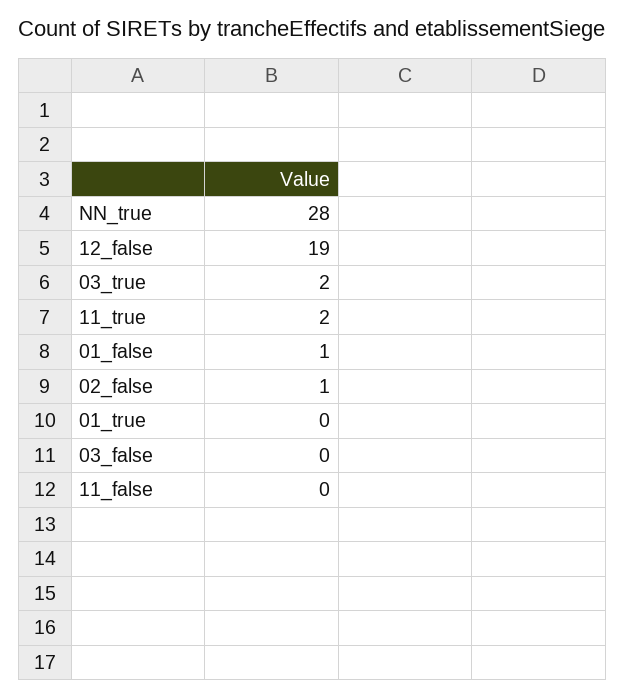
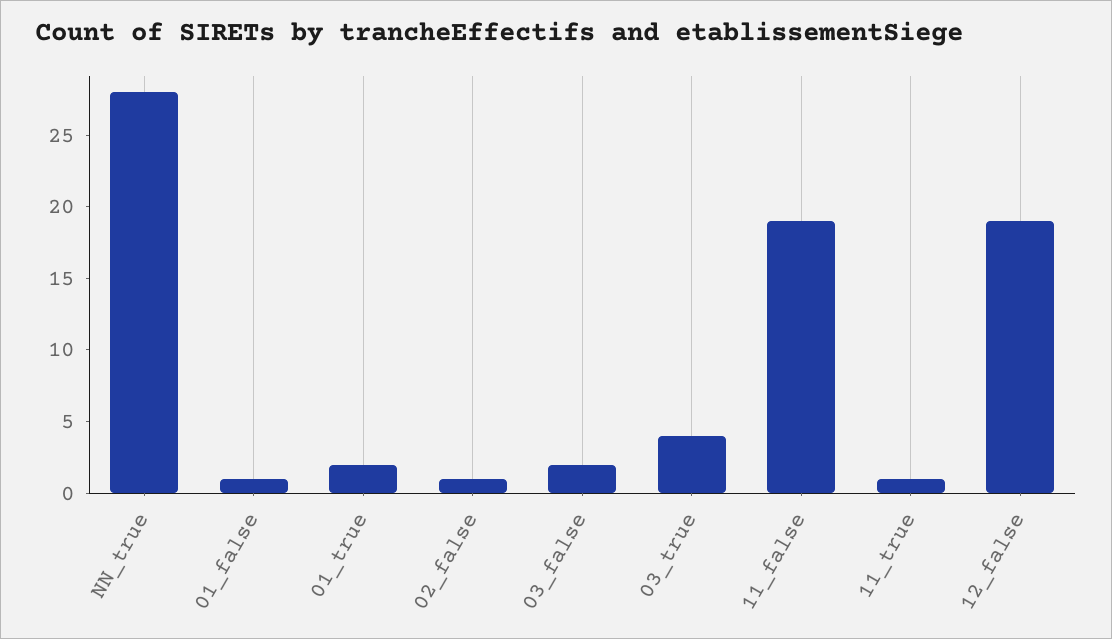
03_true: 2 -> 4
11_true: 2 -> 1
01_true: 0 -> 2
03_false: 0 -> 2
11_false: 0 -> 19

